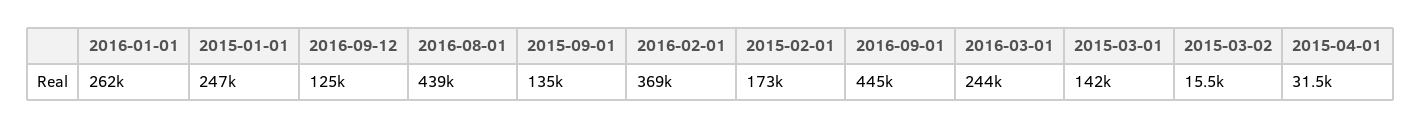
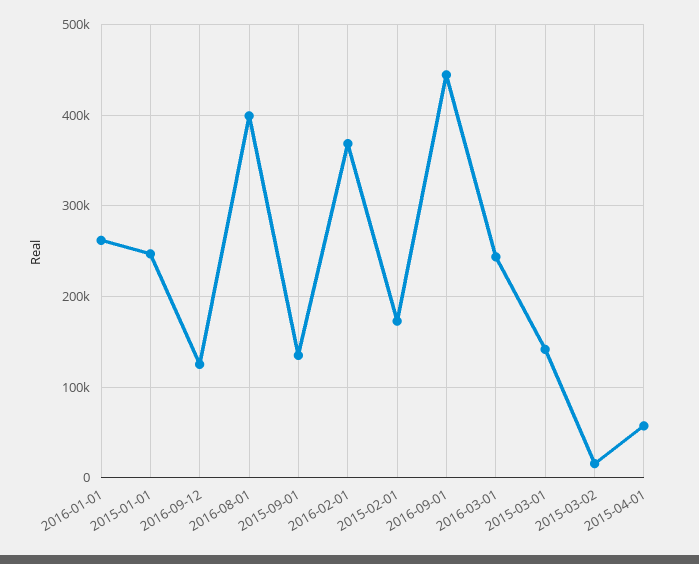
2016-08-01: 439000 -> 400000
2015-04-01: 31500 -> 60000

